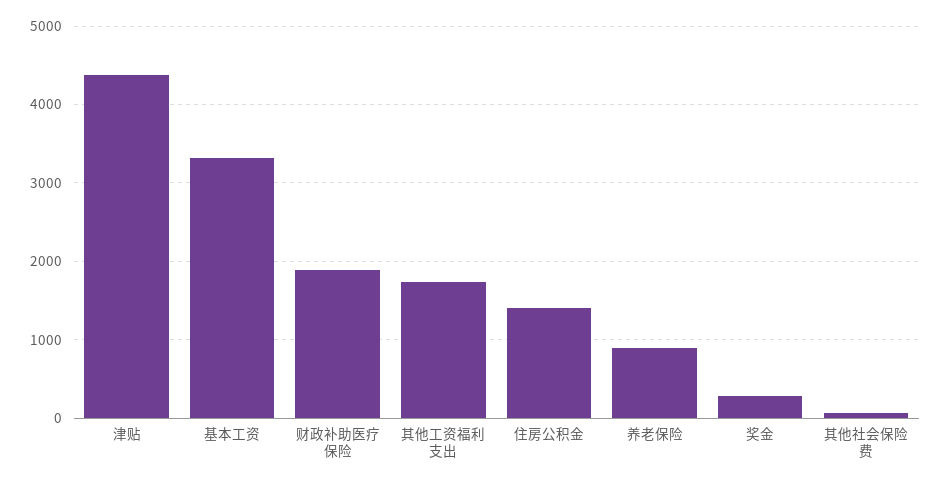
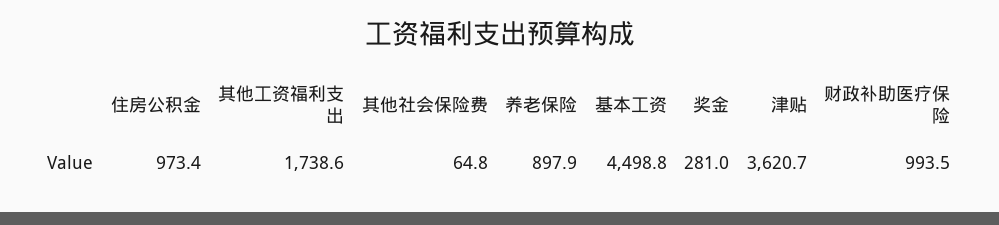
津贴: 4400 -> 3620.7
基本工资: 3300 -> 4498.8
财政补助医疗保险: 1900 -> 993.5
住房公积金: 1400 -> 973.4

